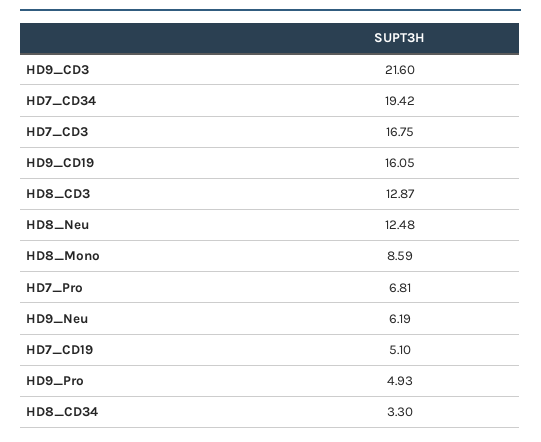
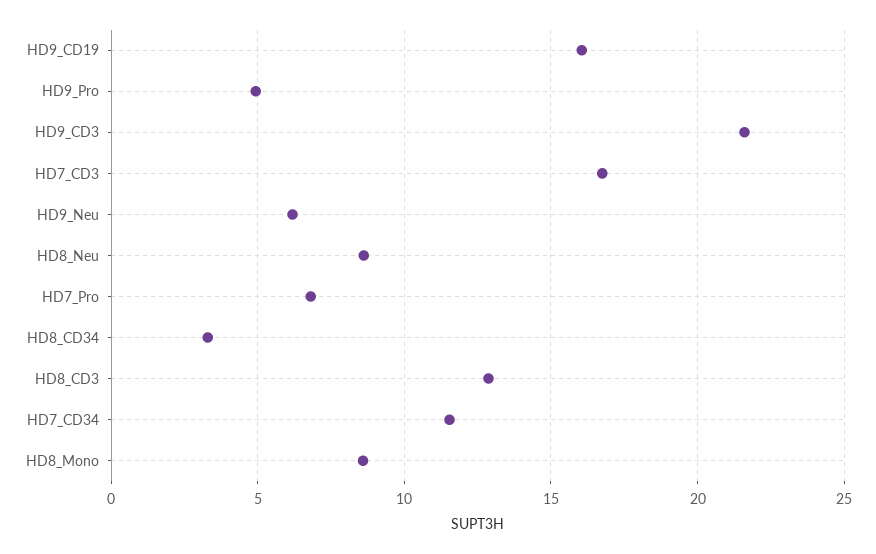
HD7_CD34: 19.42 -> 11.5
HD8_Neu: 12.48 -> 8.5
HD7_CD19: 5.1 -> none

